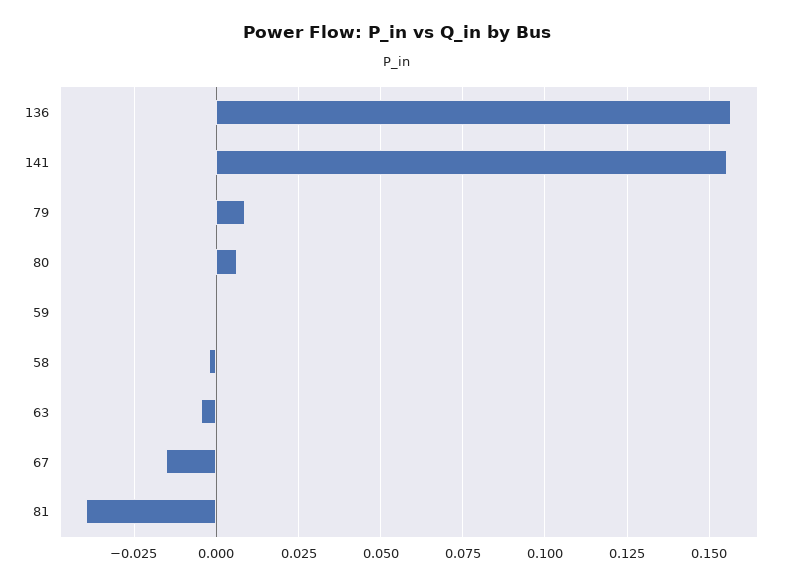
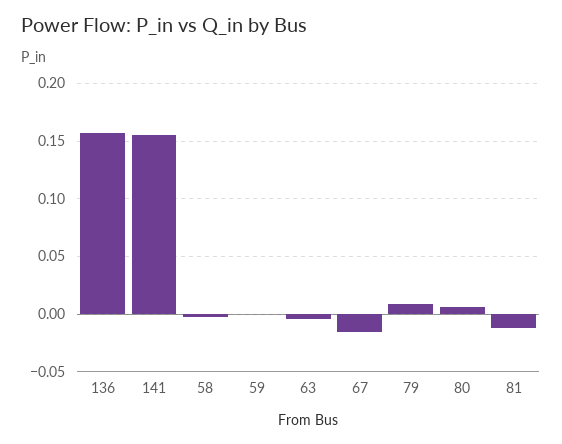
81: -0.04 -> -0.01

